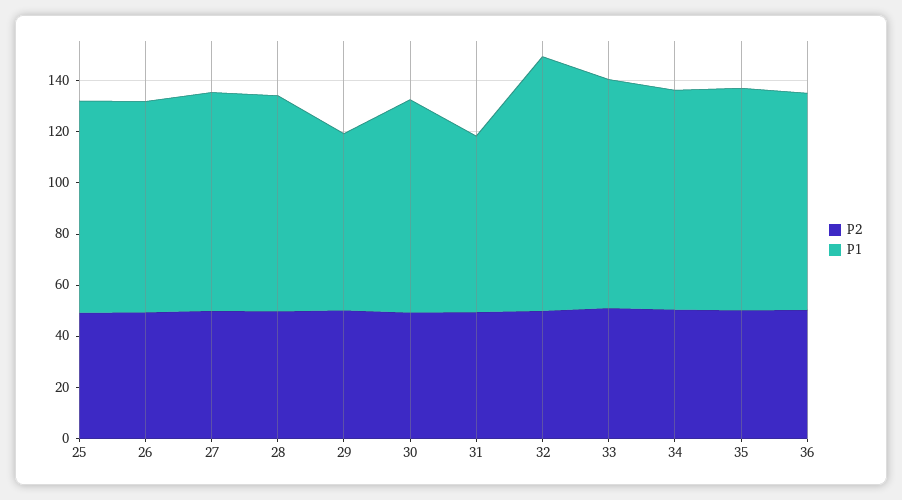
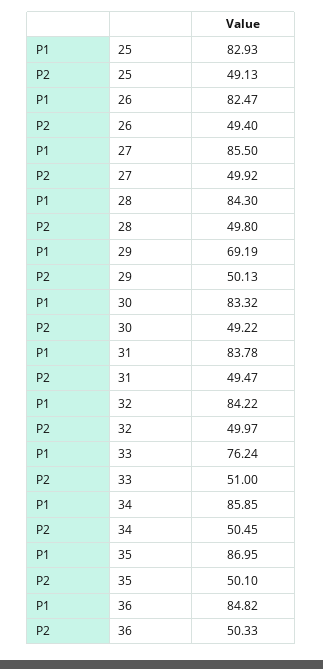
P1, 31: 70 -> 83.78
P1, 32: 100 -> 84.22
P1, 33: 90 -> 76.24

